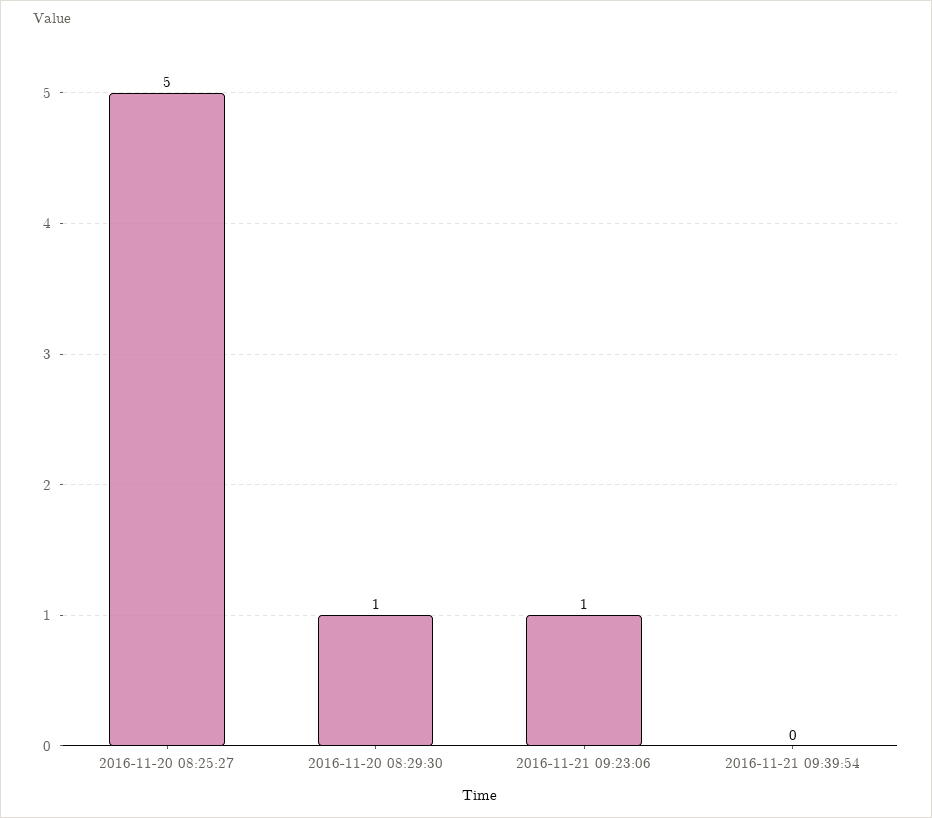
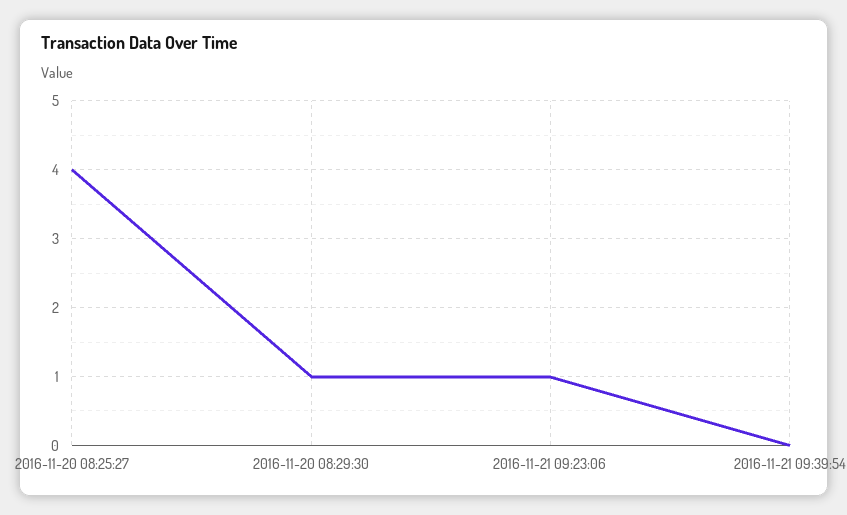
2016-11-20 08:25:27: 5 -> 4

